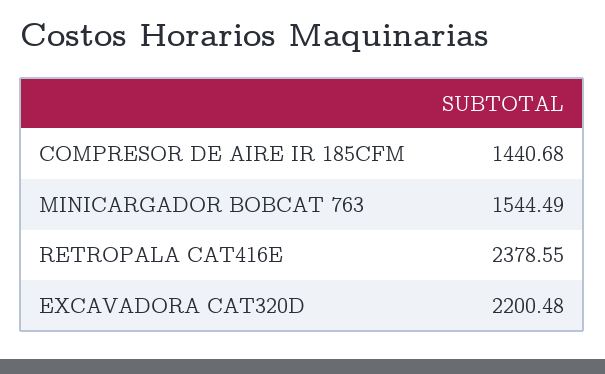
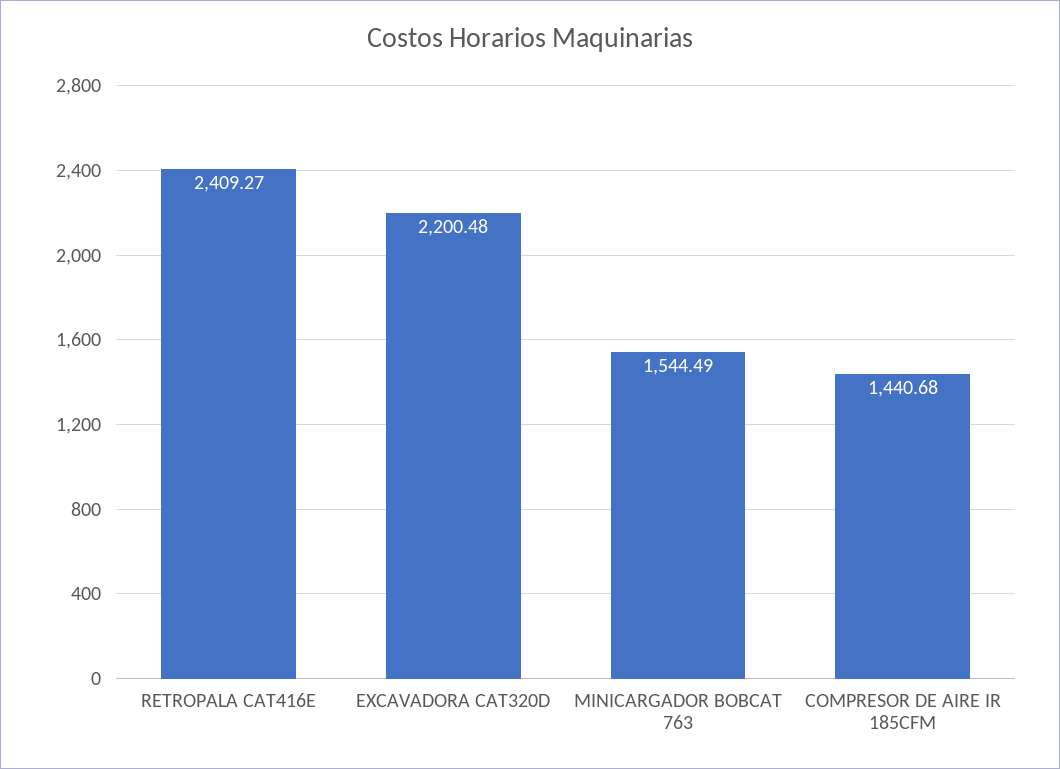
RETROPALA CAT416E: 2378.55 -> 2409.27

